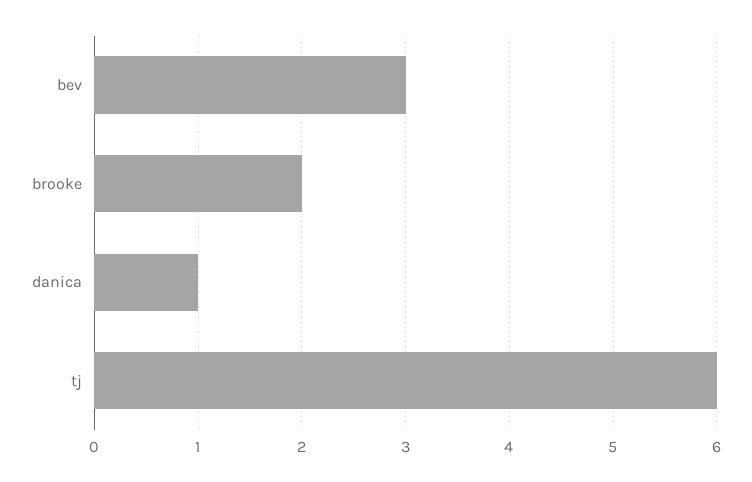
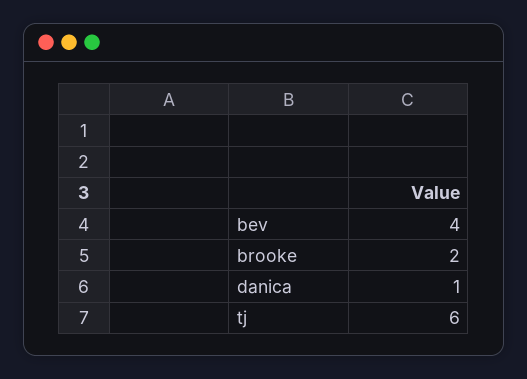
bev: 3 -> 4

